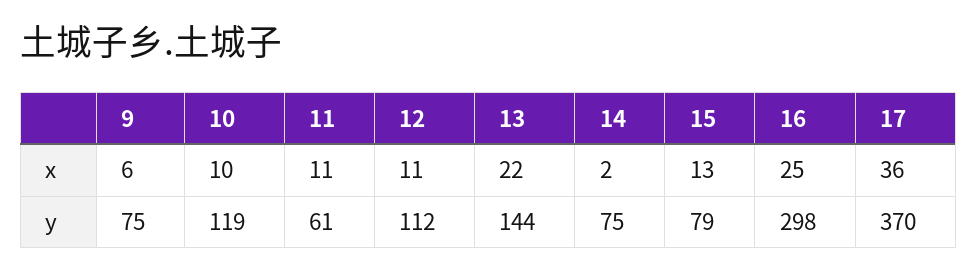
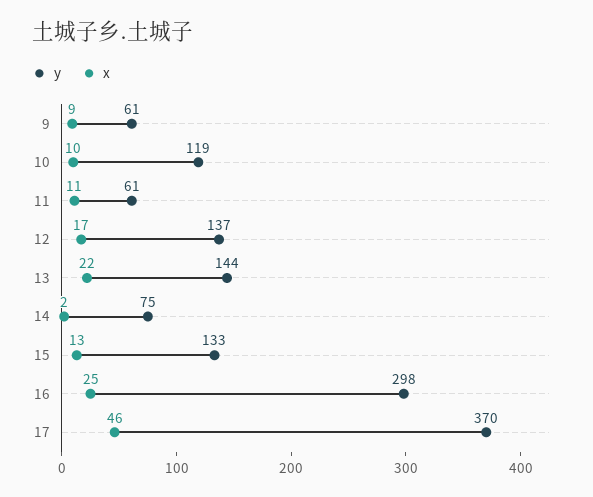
x, 9: 6 -> 9
x, 12: 11 -> 17
x, 17: 36 -> 46
y, 9: 75 -> 61
y, 12: 112 -> 137
y, 15: 79 -> 133

